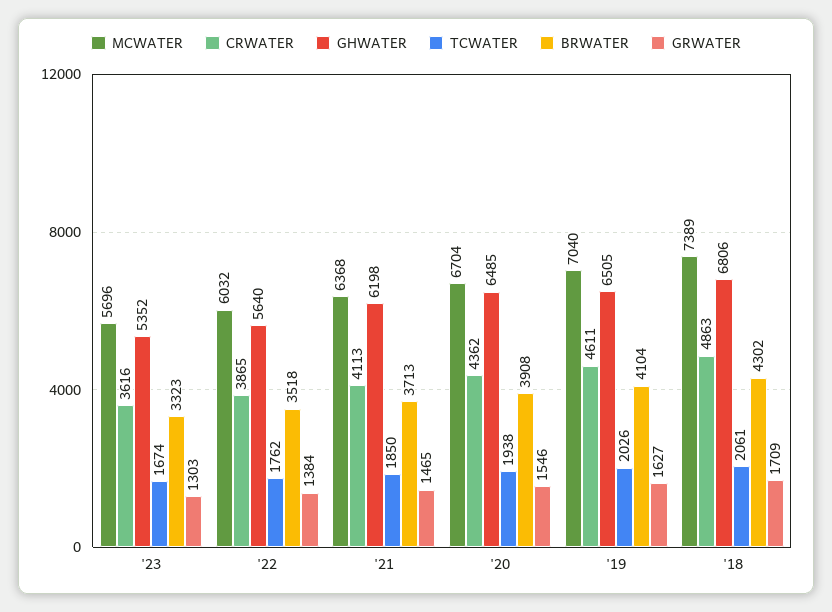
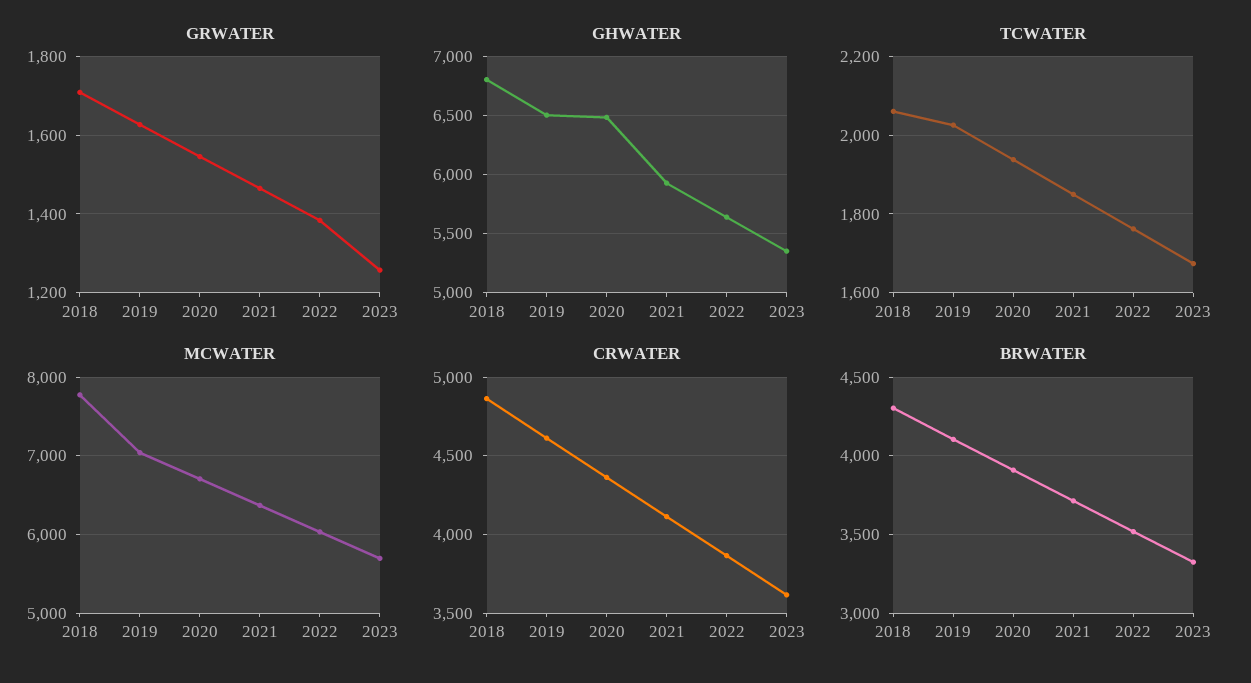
GRWATER, '23: 1303 -> 1260
GHWATER, '21: 6198 -> 5900
MCWATER, '18: 7389 -> 7800

